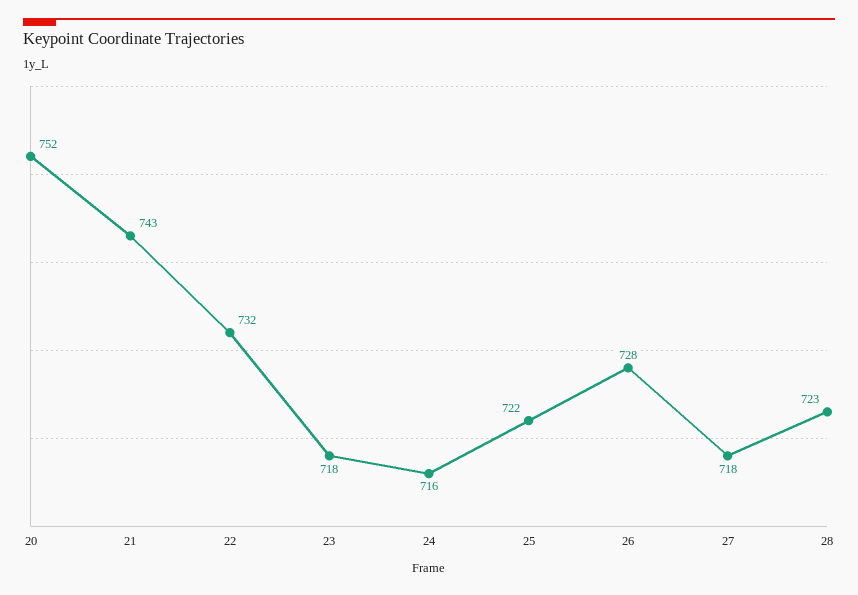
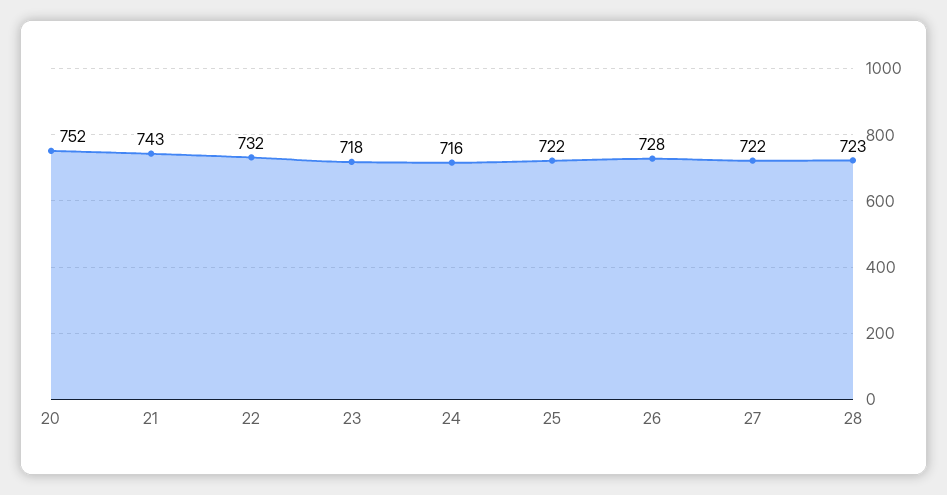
27: 718 -> 722

